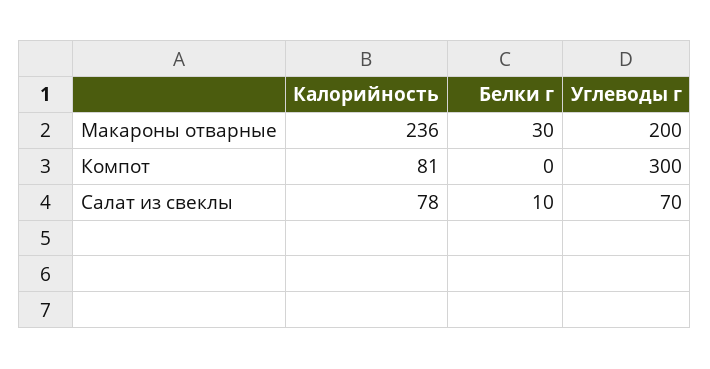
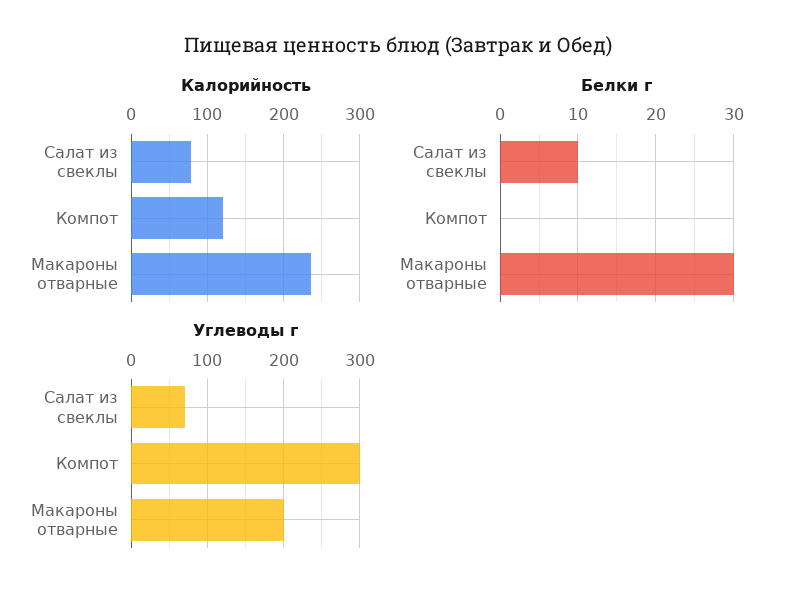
Калорийность, Компот: 81 -> 120

